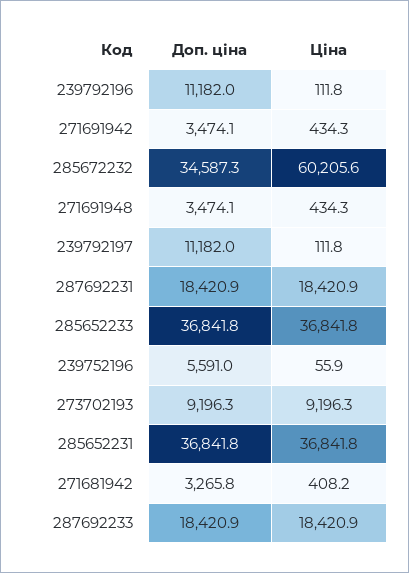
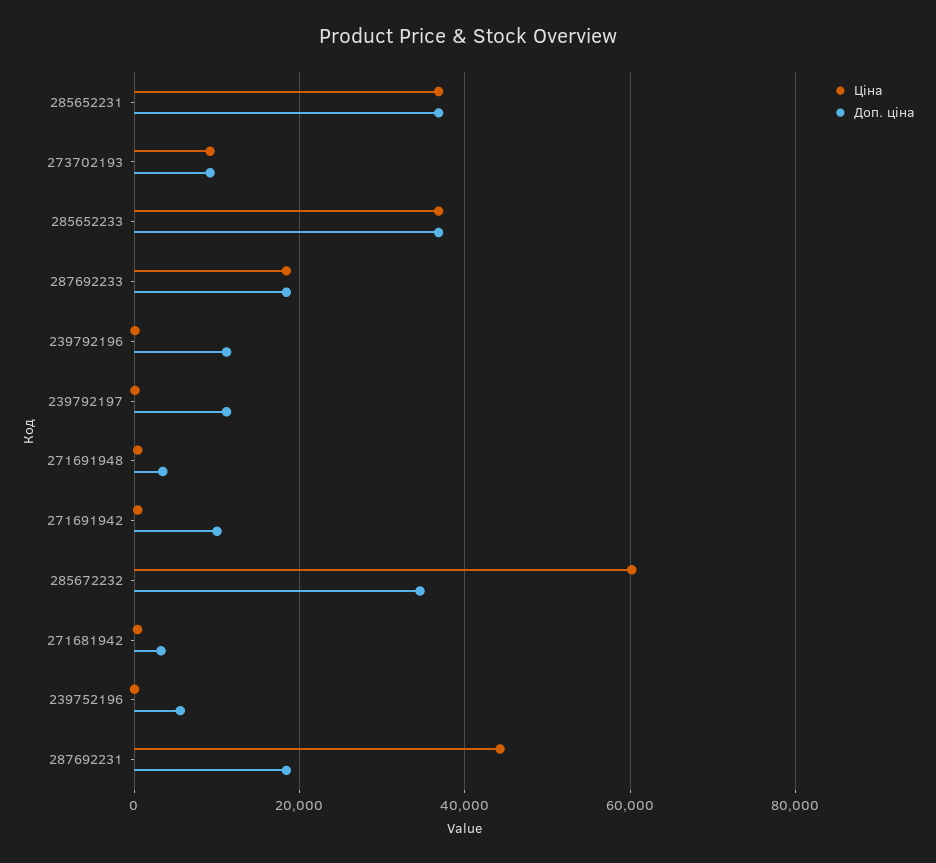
Доп. ціна, 271691942: 3474.1 -> 10000
Ціна, 287692231: 18420.9 -> 44000

